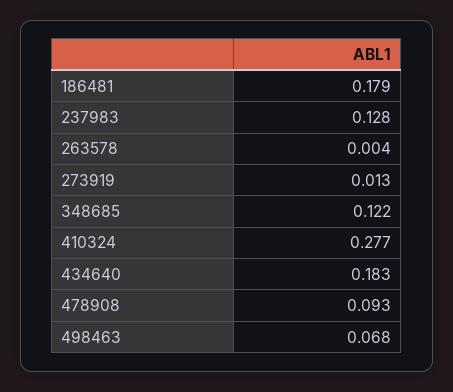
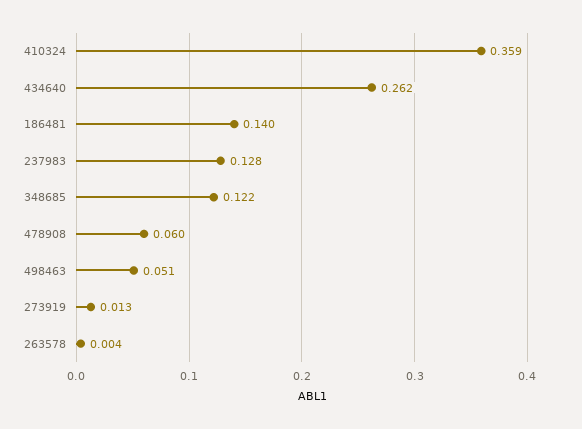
186481: 0.179 -> 0.14
410324: 0.277 -> 0.359
434640: 0.183 -> 0.262
478908: 0.093 -> 0.06
498463: 0.068 -> 0.051

